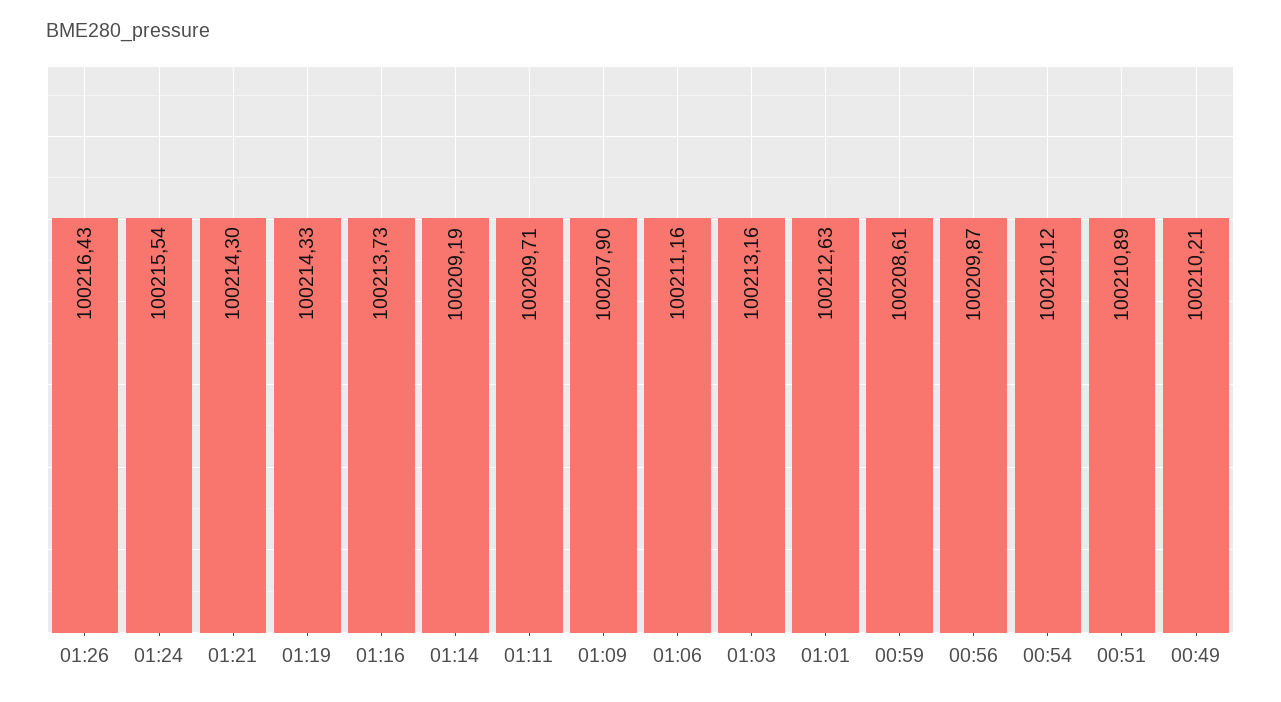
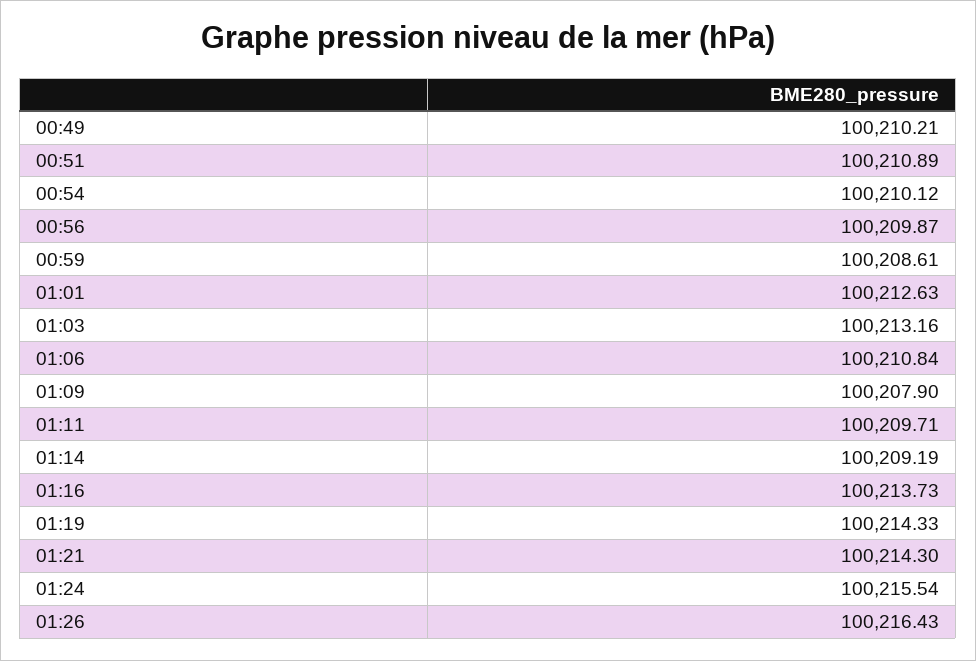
01:06: 100211.16 -> 100210.84

